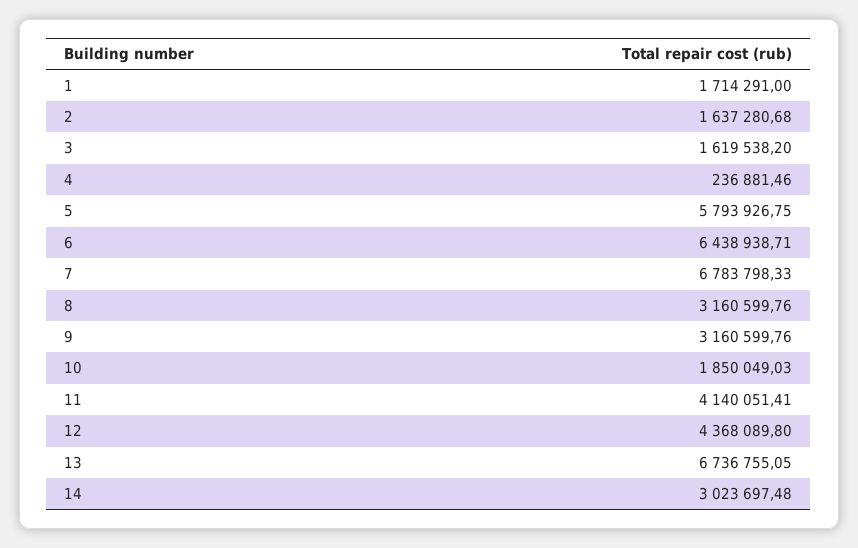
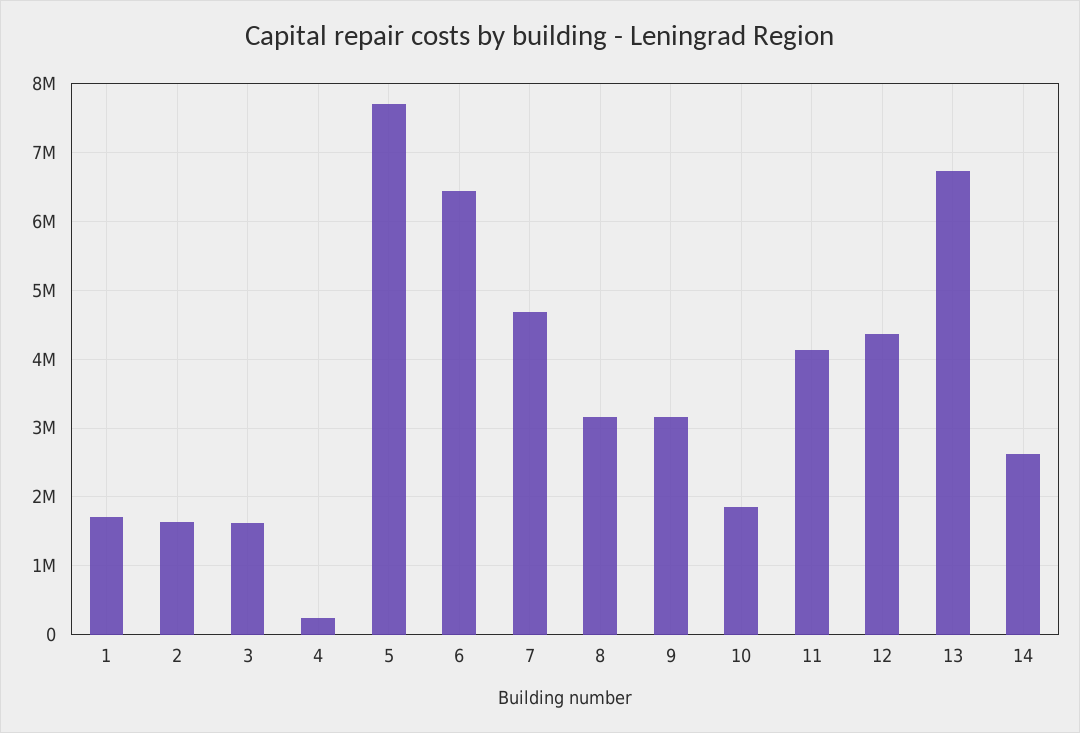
5: 5793926.75 -> 7700000
7: 6783798.33 -> 4700000
14: 3023697.48 -> 2600000

